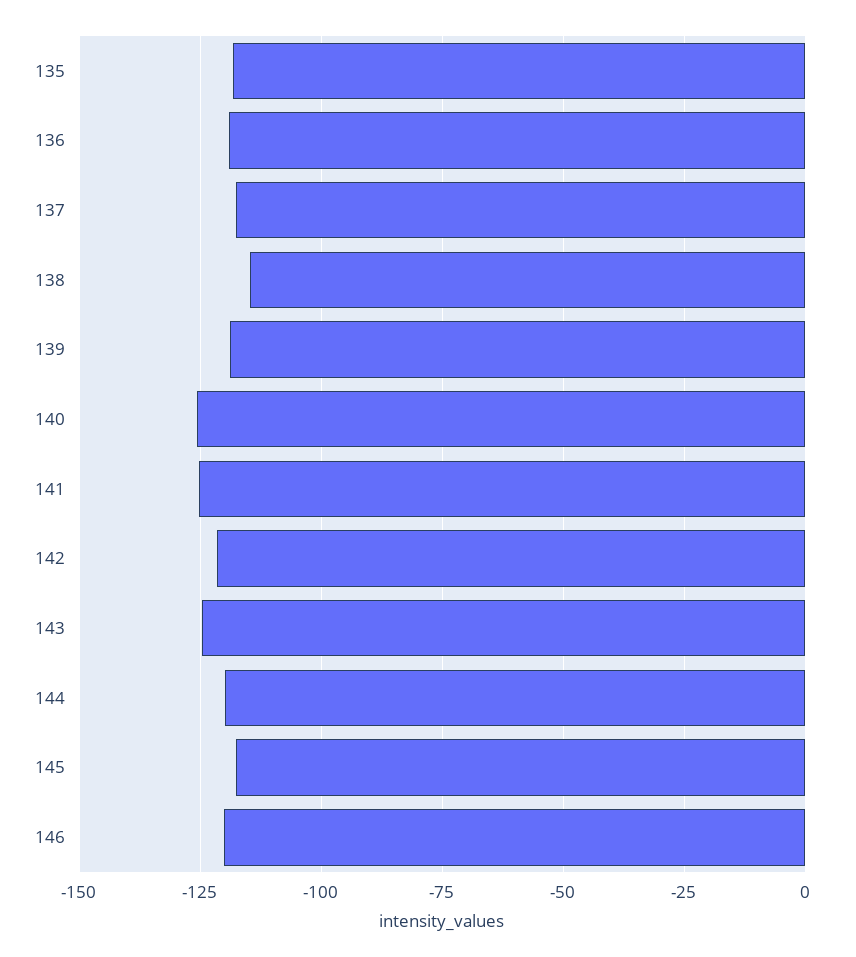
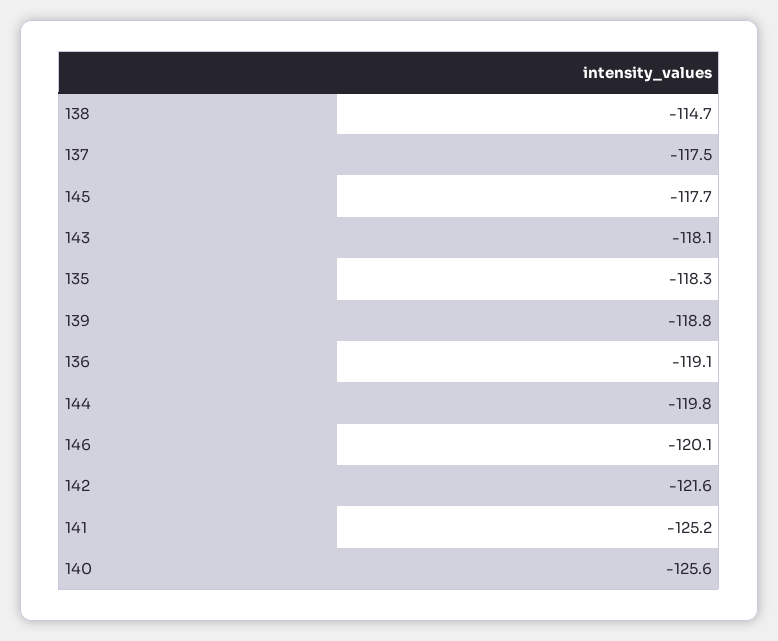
143: -125 -> -118.1

